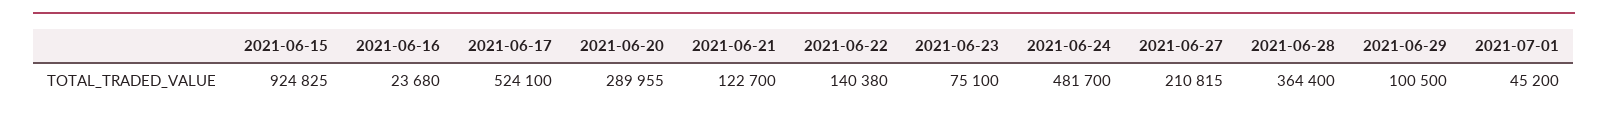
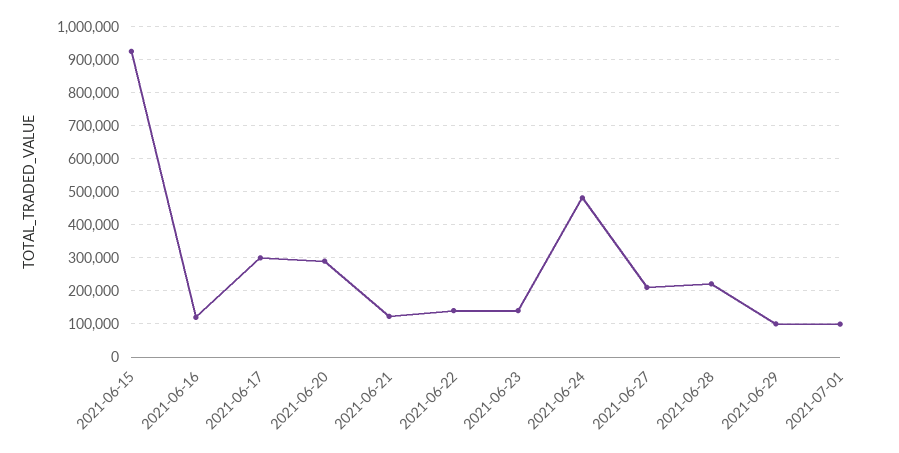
2021-06-16: 23680 -> 120000
2021-06-17: 524100 -> 300000
2021-06-23: 75100 -> 140000
2021-06-28: 364400 -> 220000
2021-07-01: 45200 -> 100000

